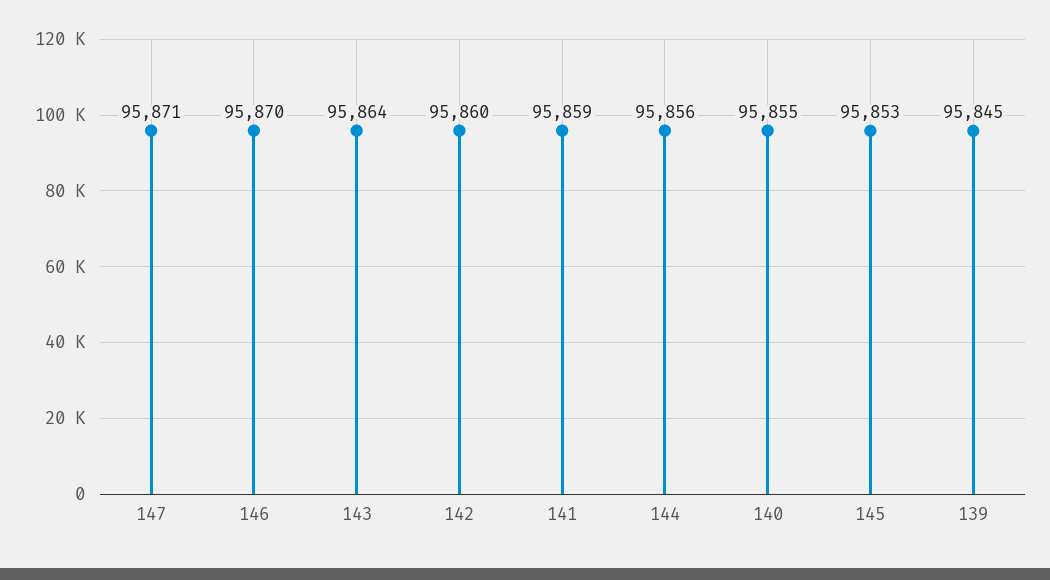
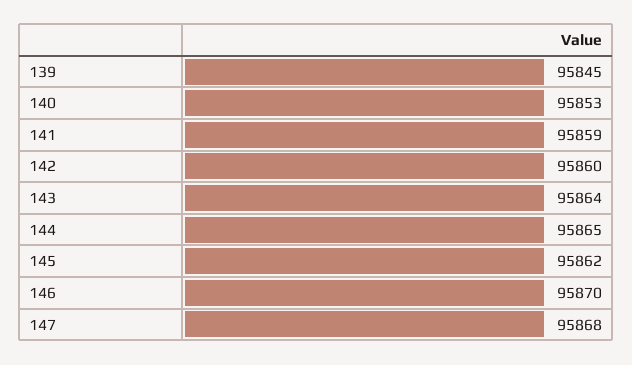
147: 95871 -> 95868
144: 95856 -> 95865
140: 95855 -> 95853
145: 95853 -> 95862

